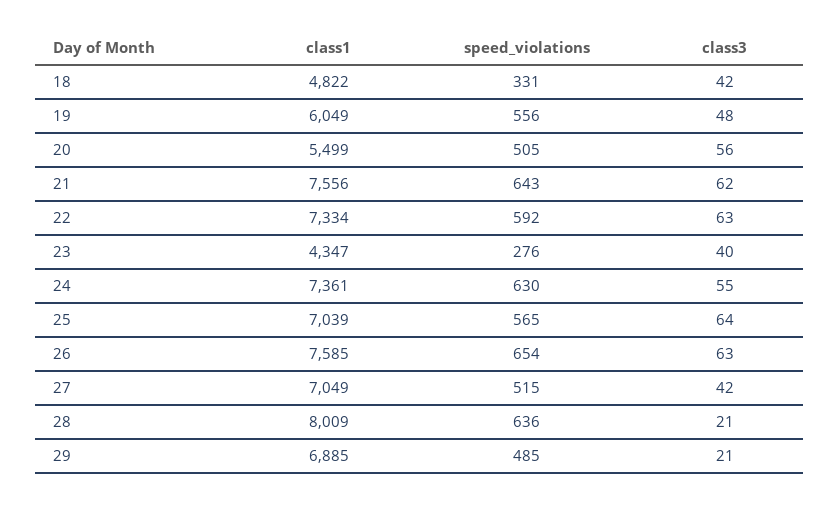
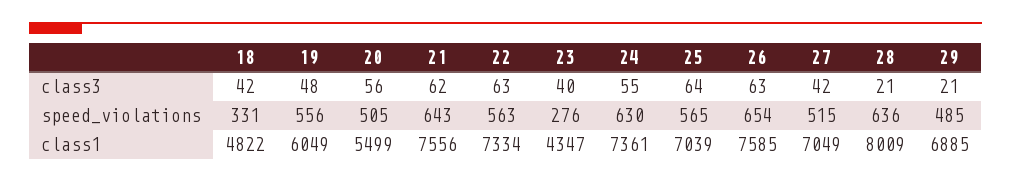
speed_violations, 22: 592 -> 563

